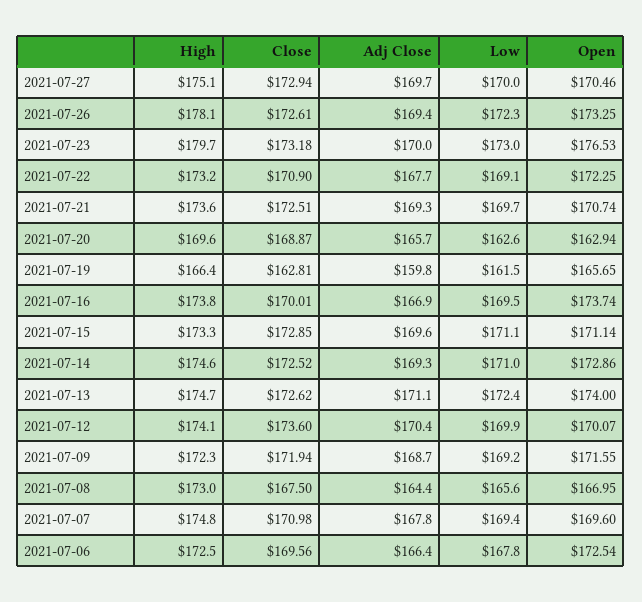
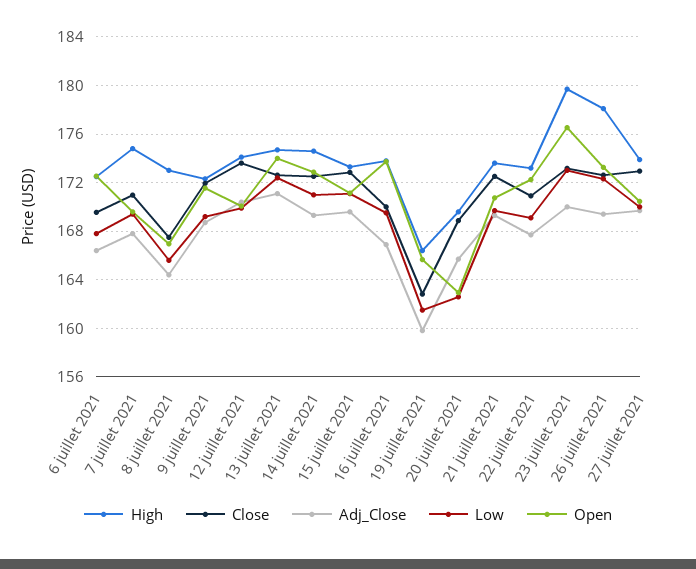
High, 2021-07-27: 175.1 -> 174

